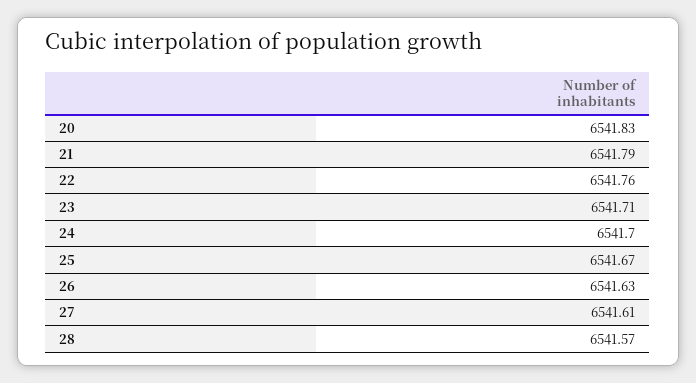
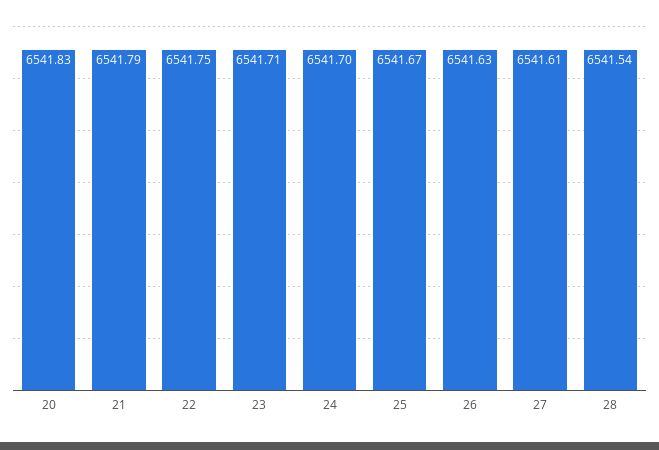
22: 6541.76 -> 6541.75
28: 6541.57 -> 6541.54

